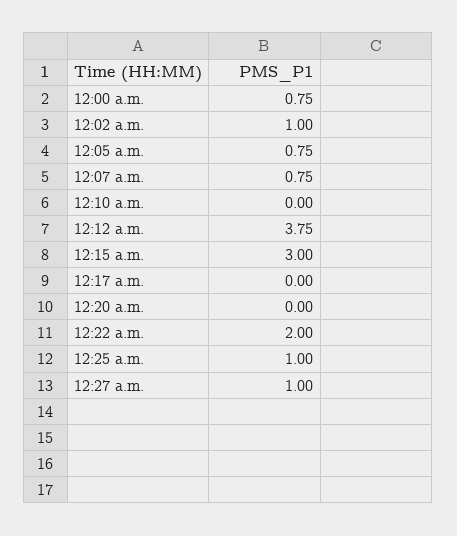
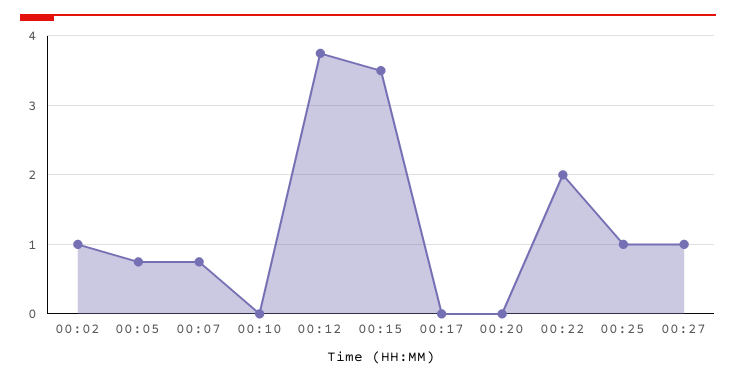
12:00 a.m.: 0.75 -> none
12:15 a.m.: 3 -> 3.5

